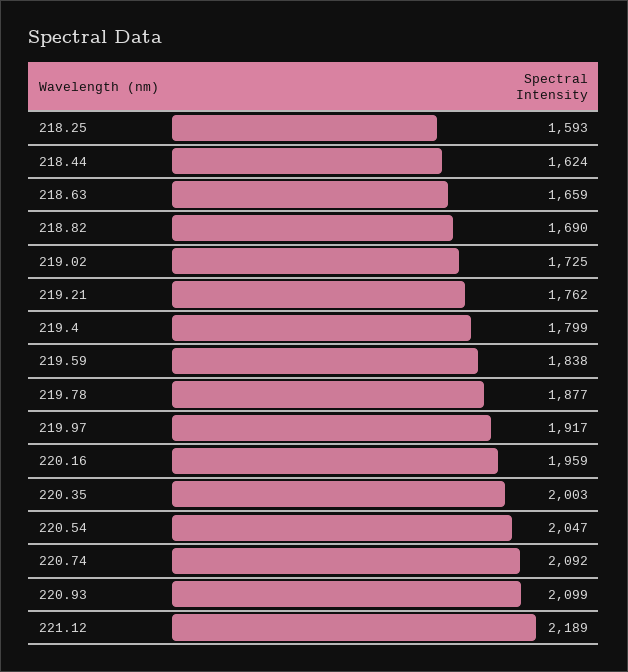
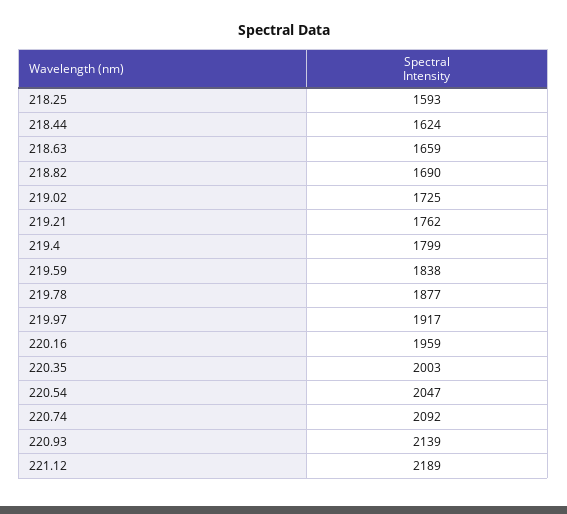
220.93: 2099 -> 2139

